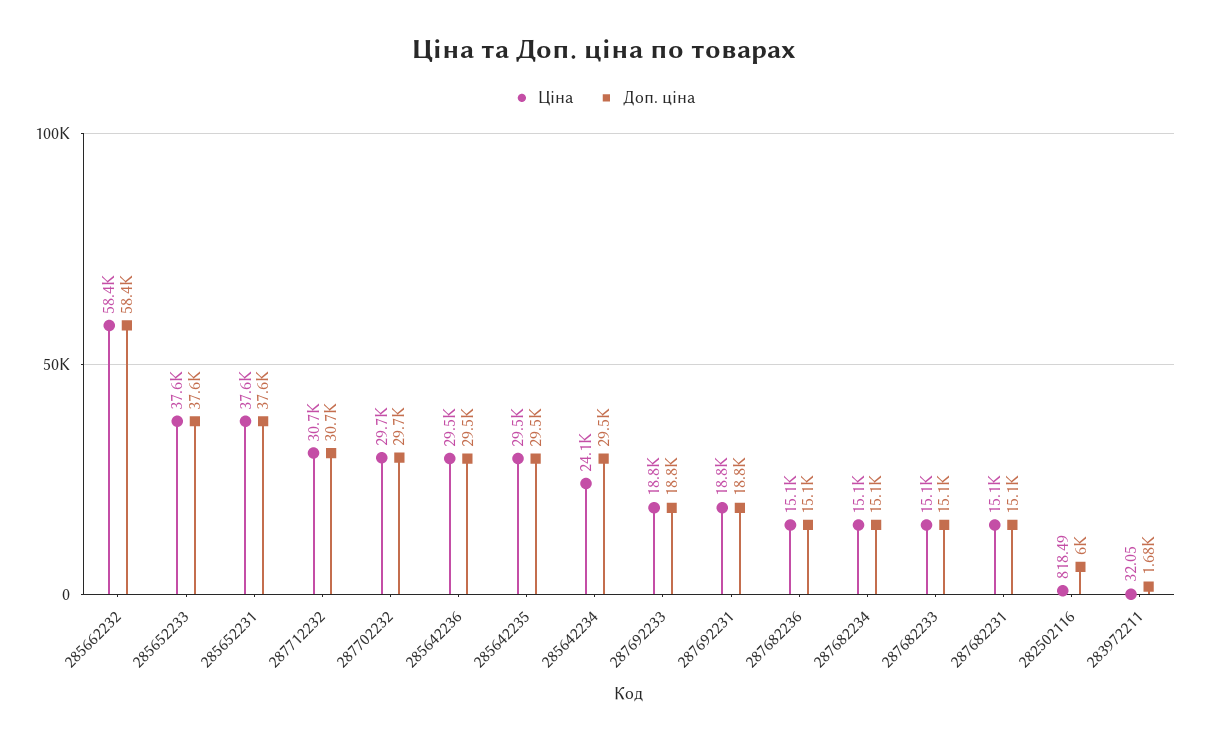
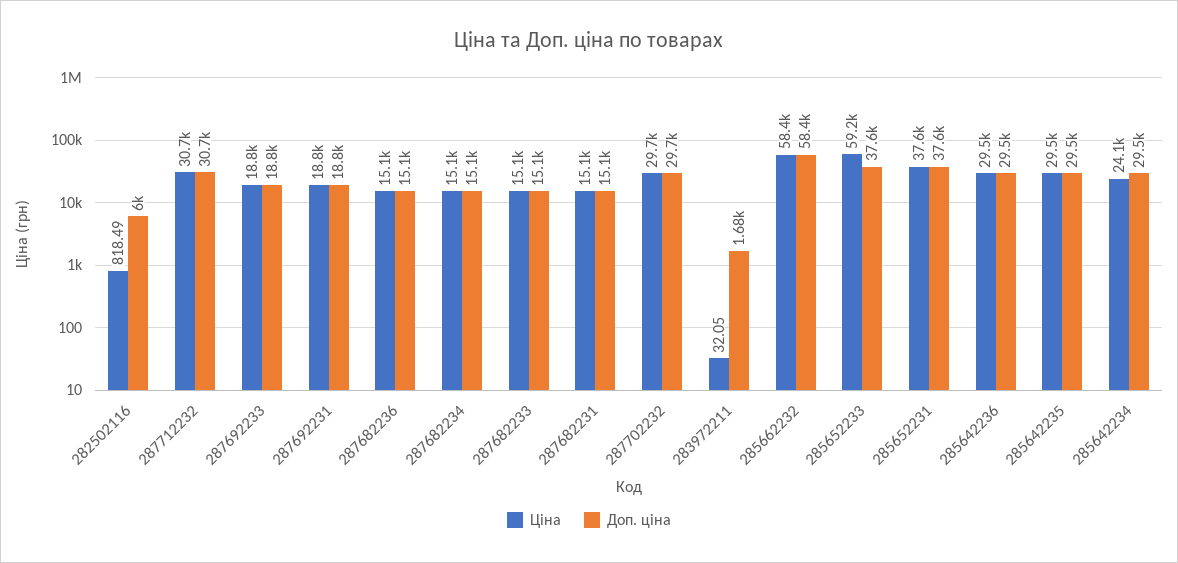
Ціна, 285652233: 37600 -> 59200

